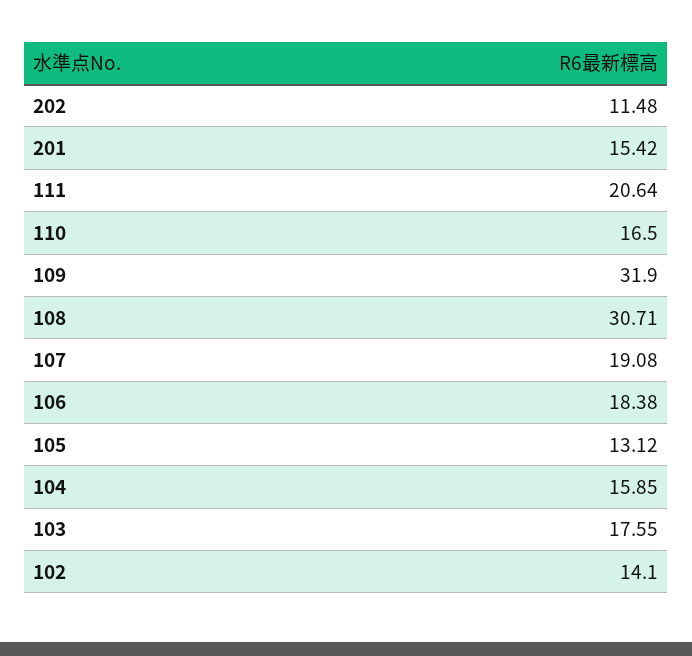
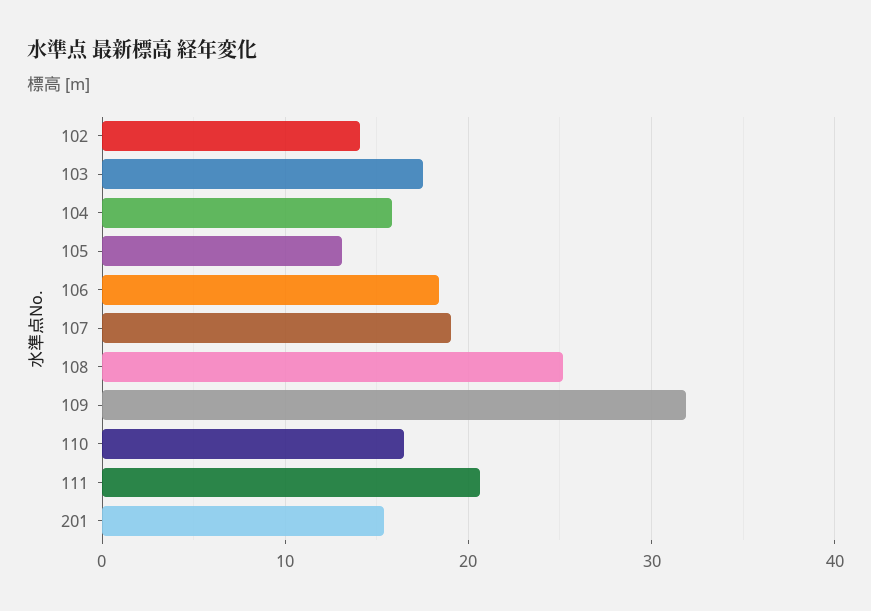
202: 11.48 -> none
108: 30.71 -> 25

